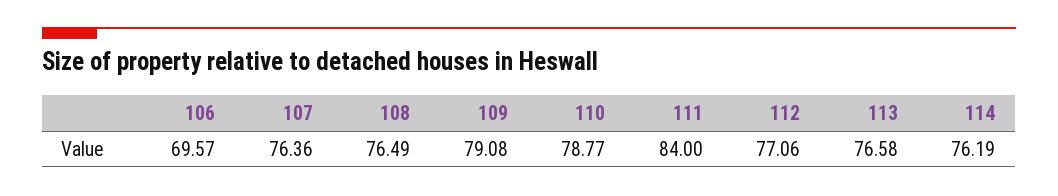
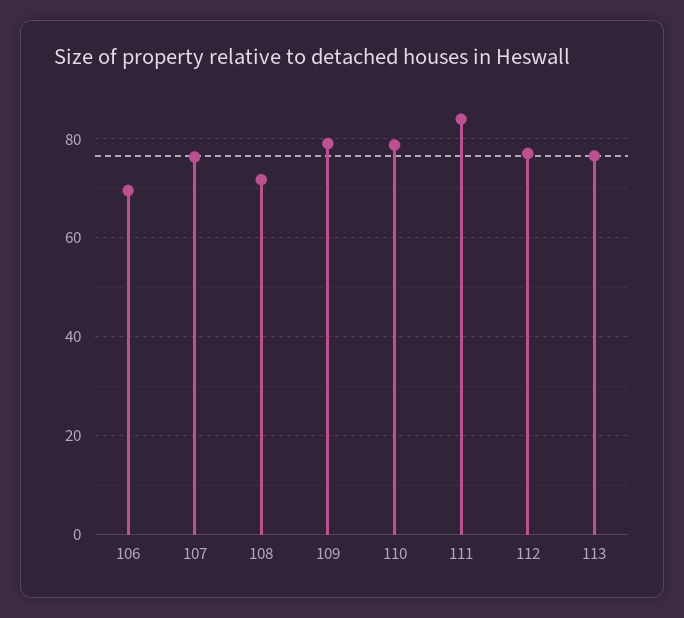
108: 76.49 -> 72
114: 76.19 -> none

